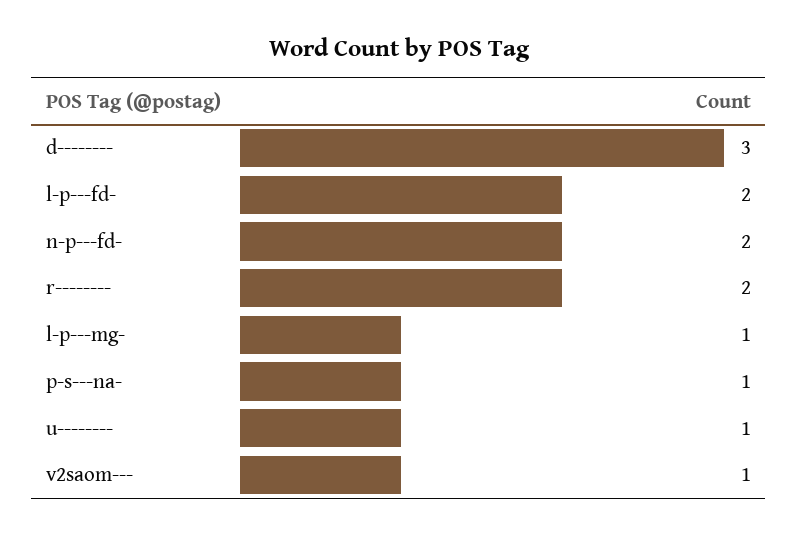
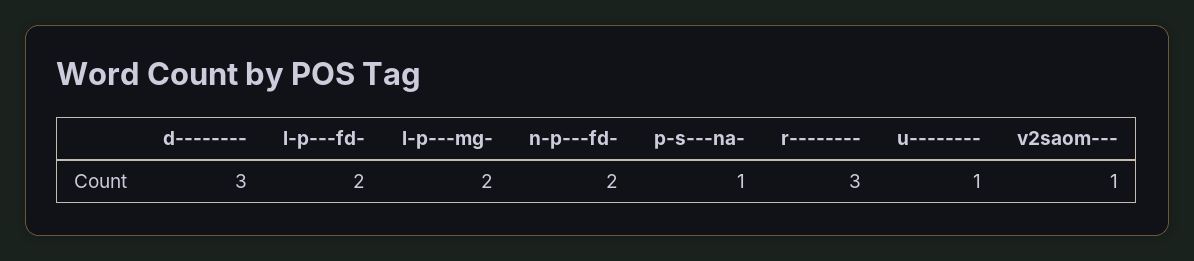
r--------: 2 -> 3
l-p---mg-: 1 -> 2

